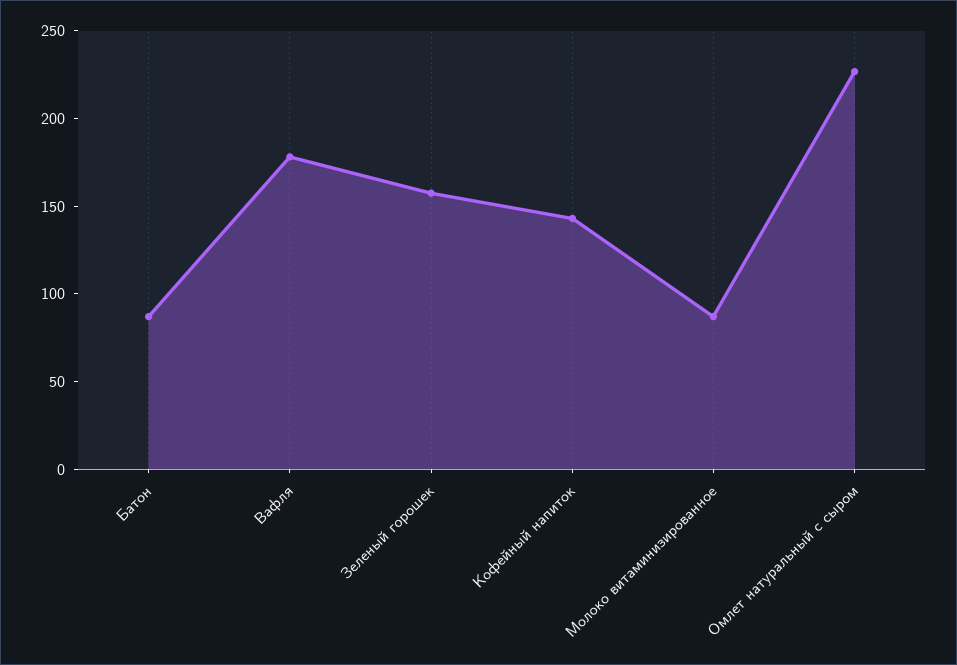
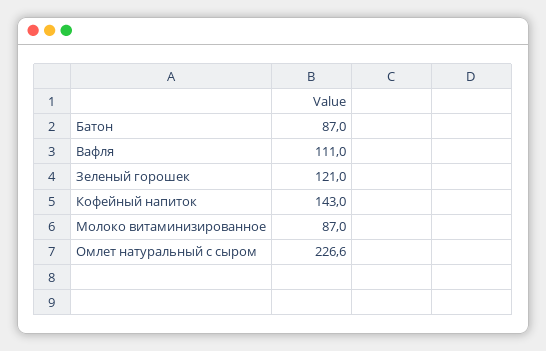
Вафля: 180 -> 111
Зеленый горошек: 160 -> 121

